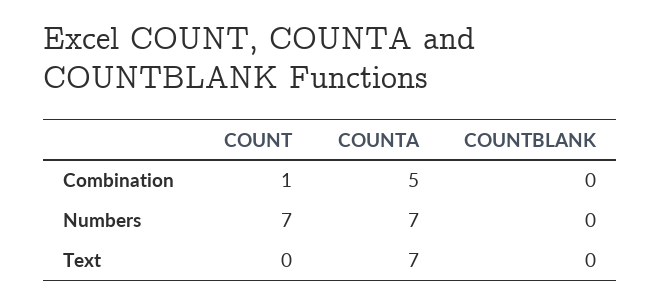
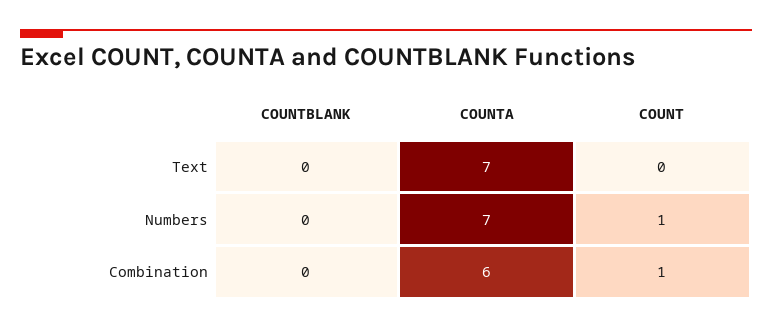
COUNTA, Combination: 5 -> 6
COUNT, Numbers: 7 -> 1

